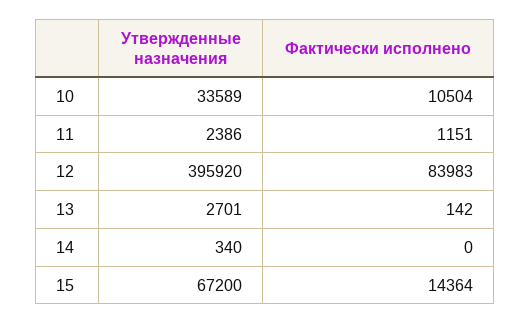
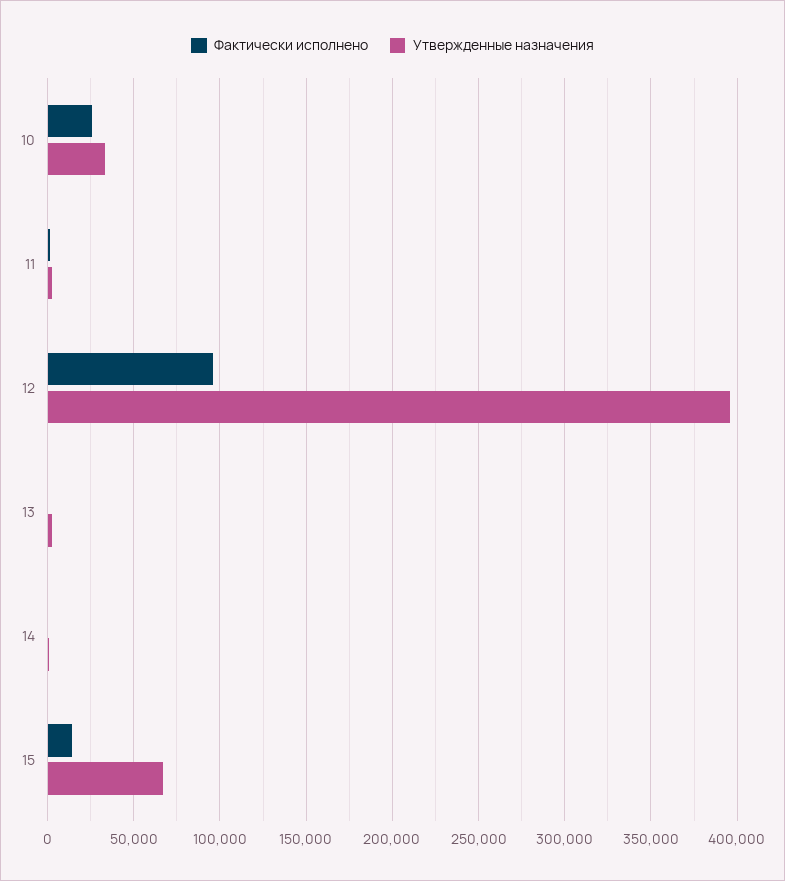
Фактически исполнено, 10: 10504 -> 25000
Фактически исполнено, 12: 83983 -> 95000

